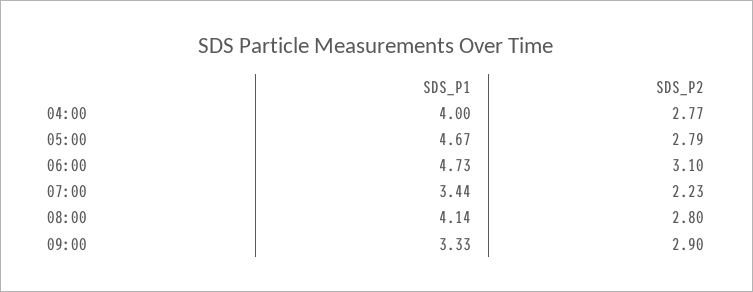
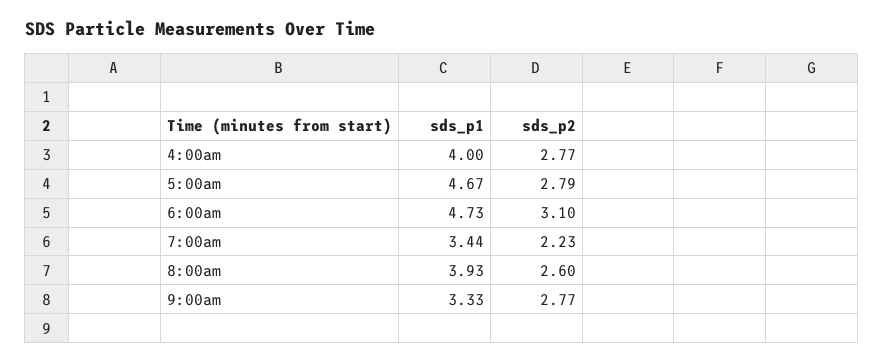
SDS_P1, 08:00: 4.14 -> 3.93
SDS_P2, 08:00: 2.8 -> 2.6
SDS_P2, 09:00: 2.9 -> 2.77

